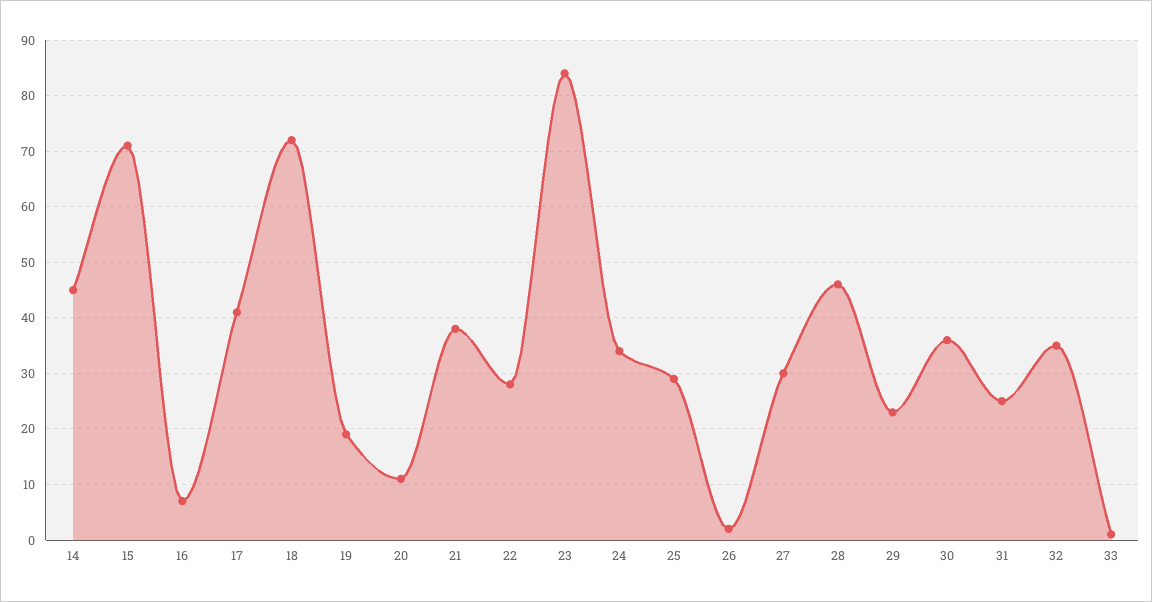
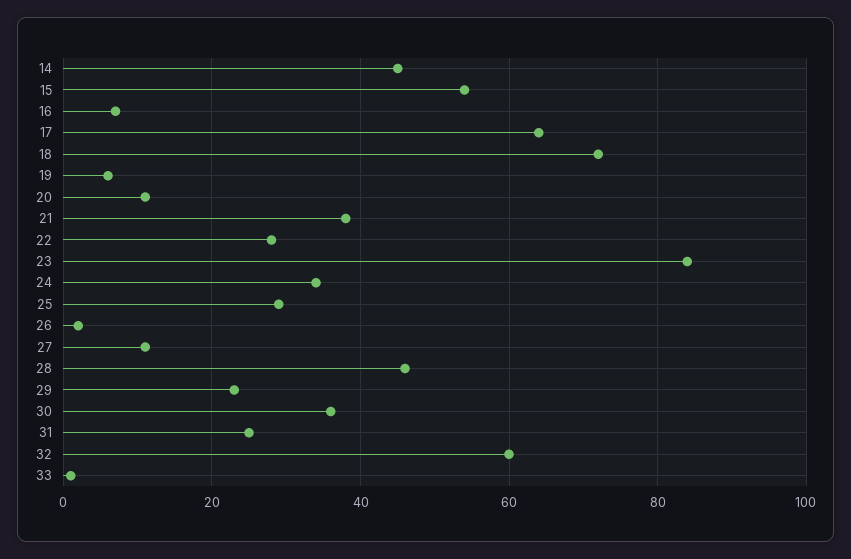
15: 70 -> 55
17: 40 -> 65
19: 20 -> 5
27: 30 -> 10
32: 35 -> 60

